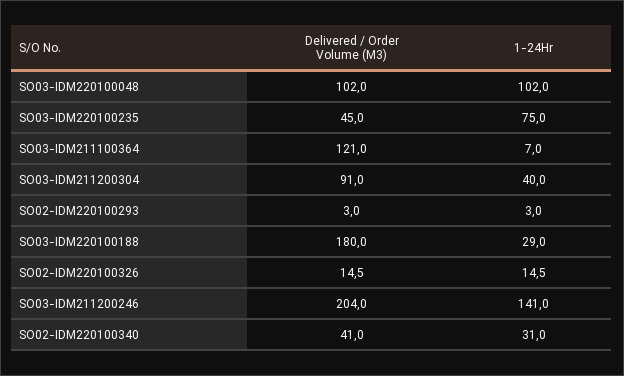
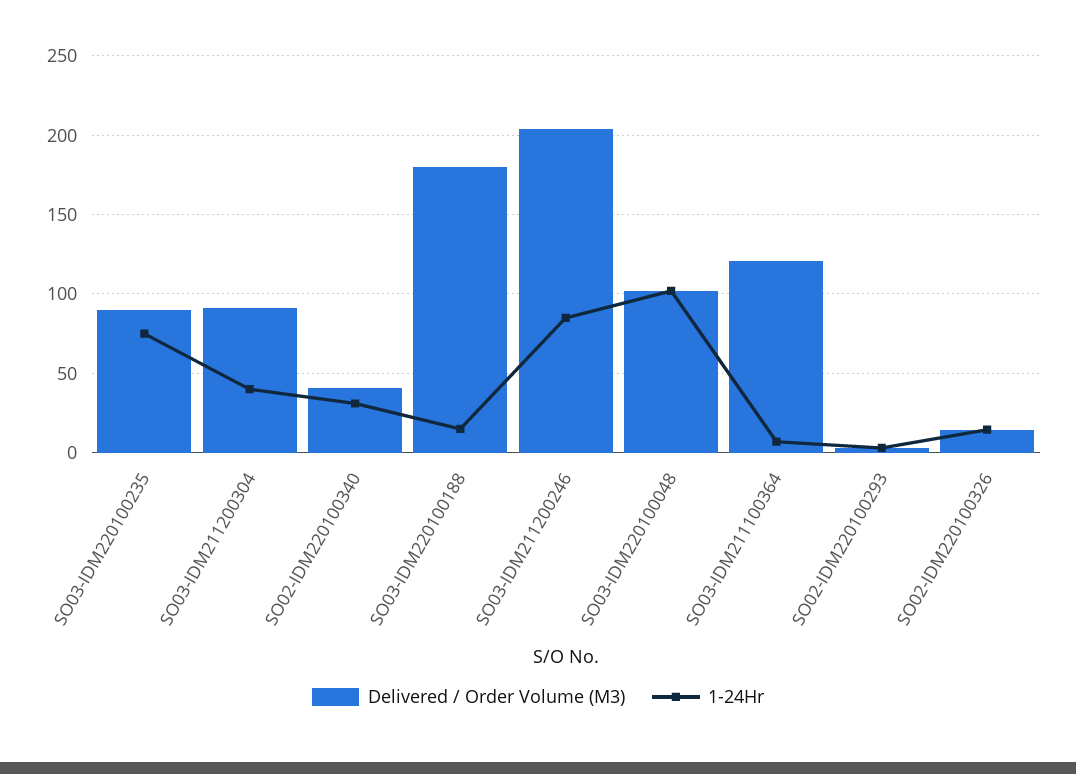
Delivered / Order Volume (M3), SO03-IDM220100235: 45 -> 90
1-24Hr, SO03-IDM220100188: 29 -> 15
1-24Hr, SO03-IDM211200246: 141 -> 85

